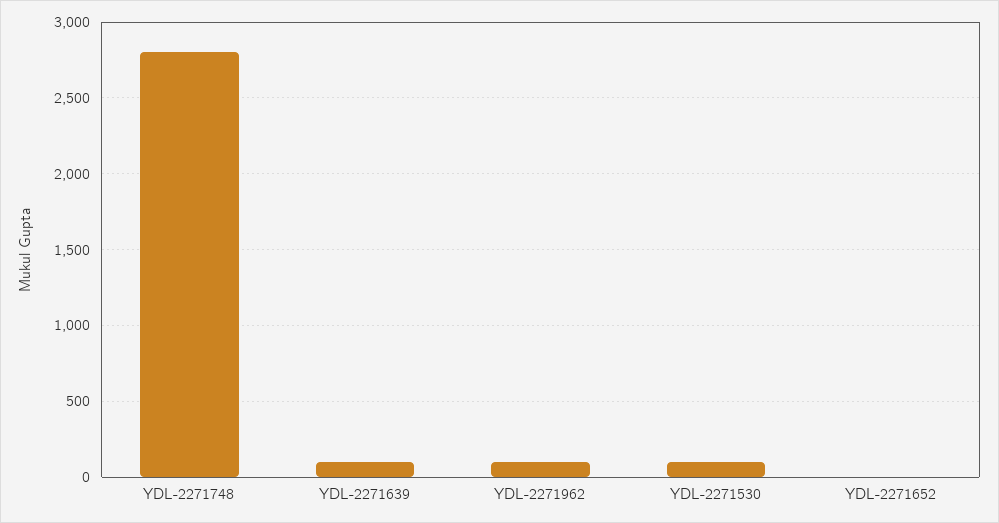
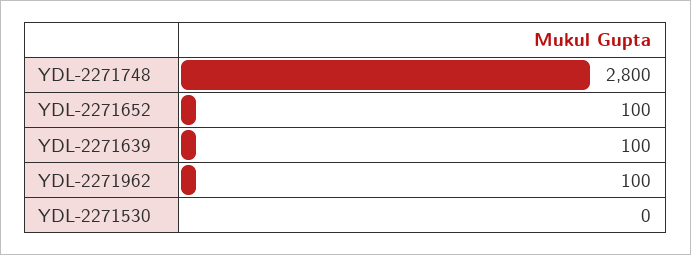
YDL-2271530: 100 -> 0
YDL-2271652: 0 -> 100

